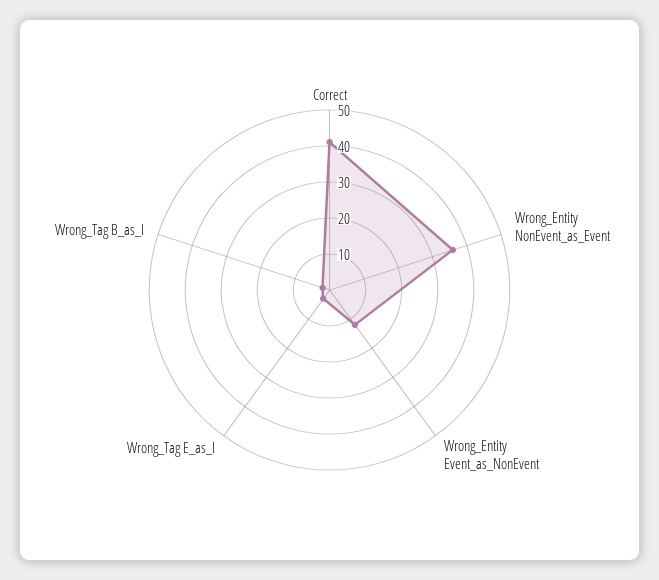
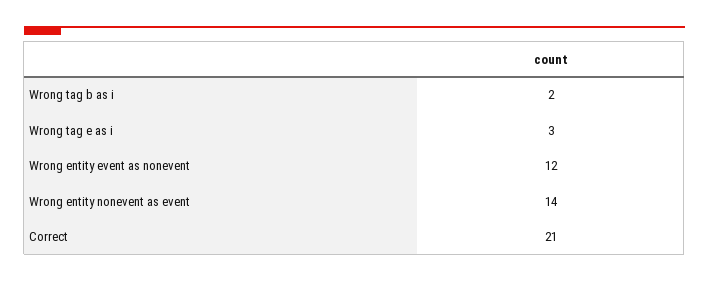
Correct: 40 -> 21
Wrong_Entity NonEvent_as_Event: 35 -> 14

